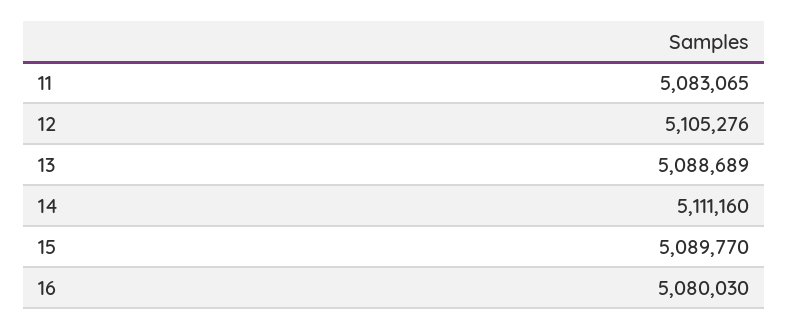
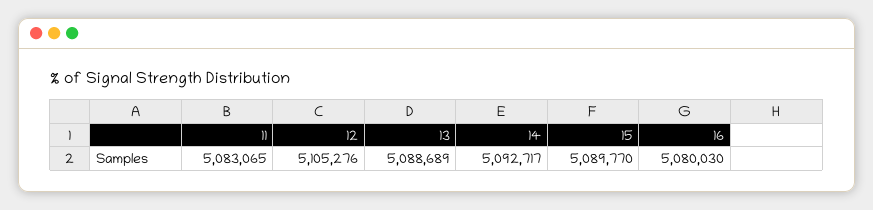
14: 5111160 -> 5092717

